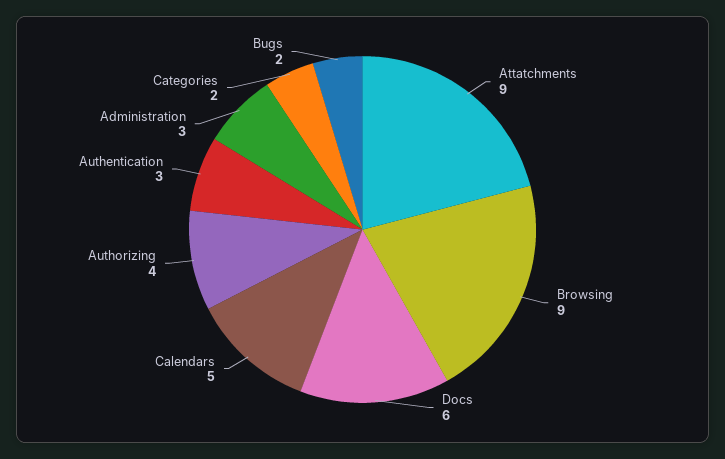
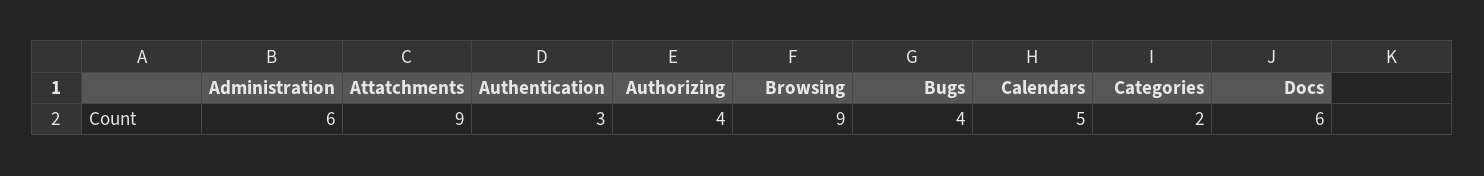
Administration: 3 -> 6
Bugs: 2 -> 4

